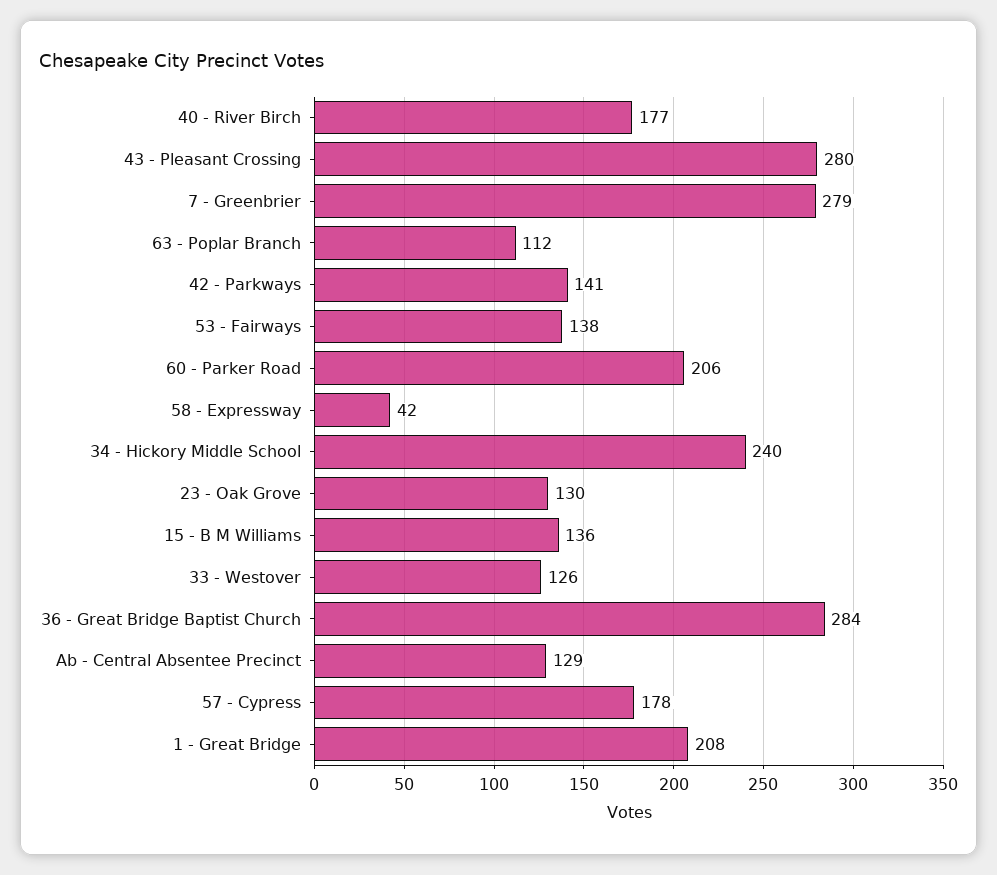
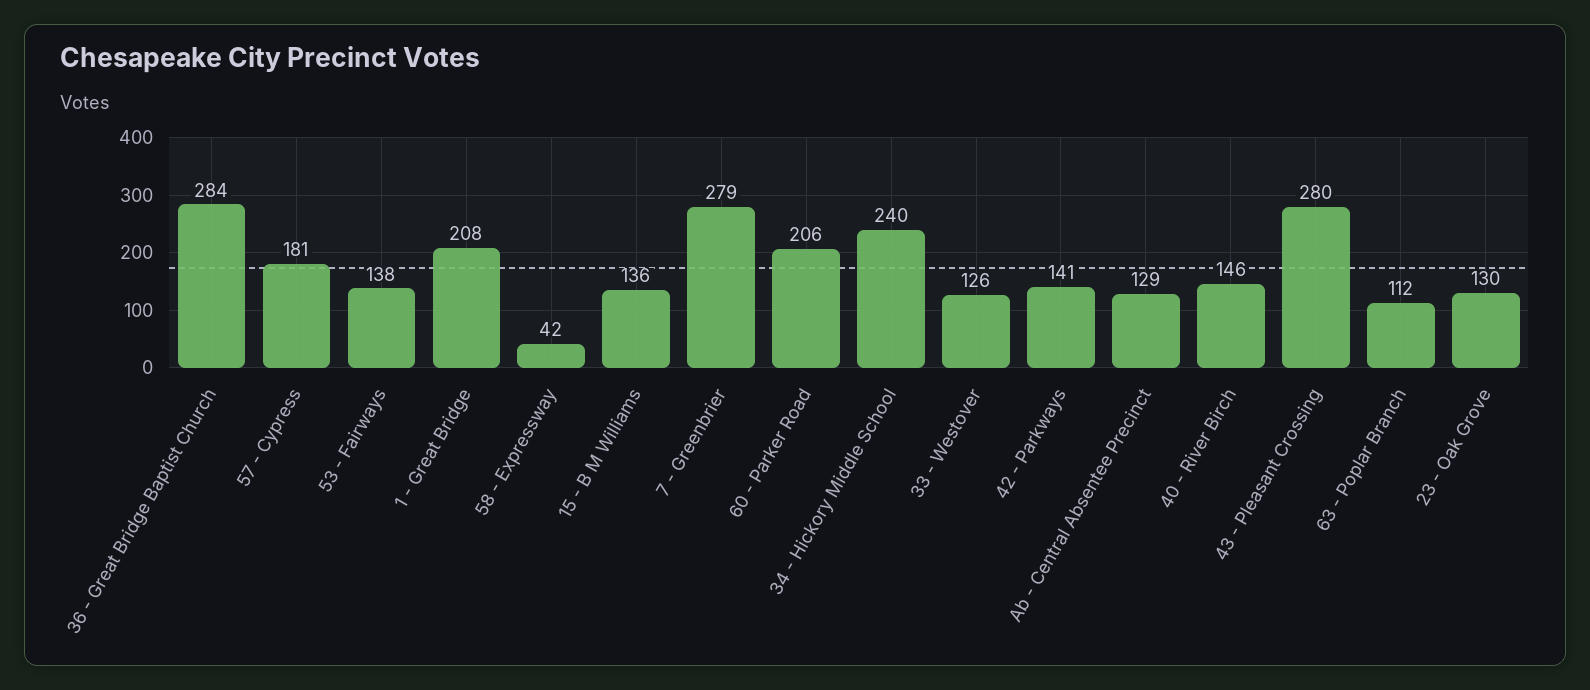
40 - River Birch: 177 -> 146
57 - Cypress: 178 -> 181

